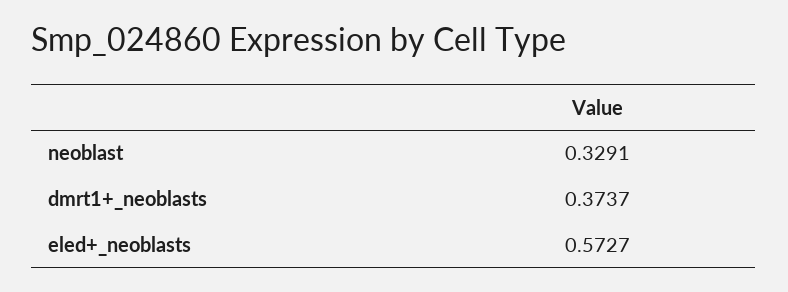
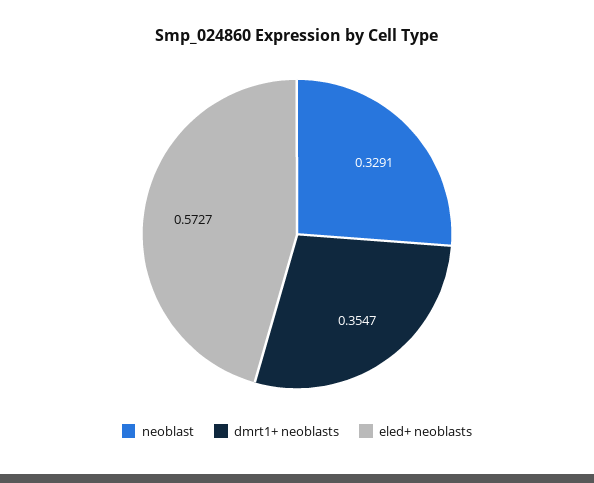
dmrt1+_neoblasts: 0.3737 -> 0.3547

